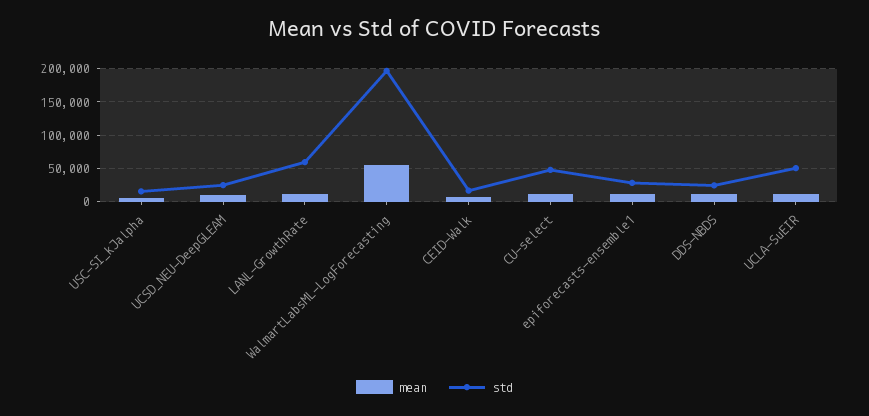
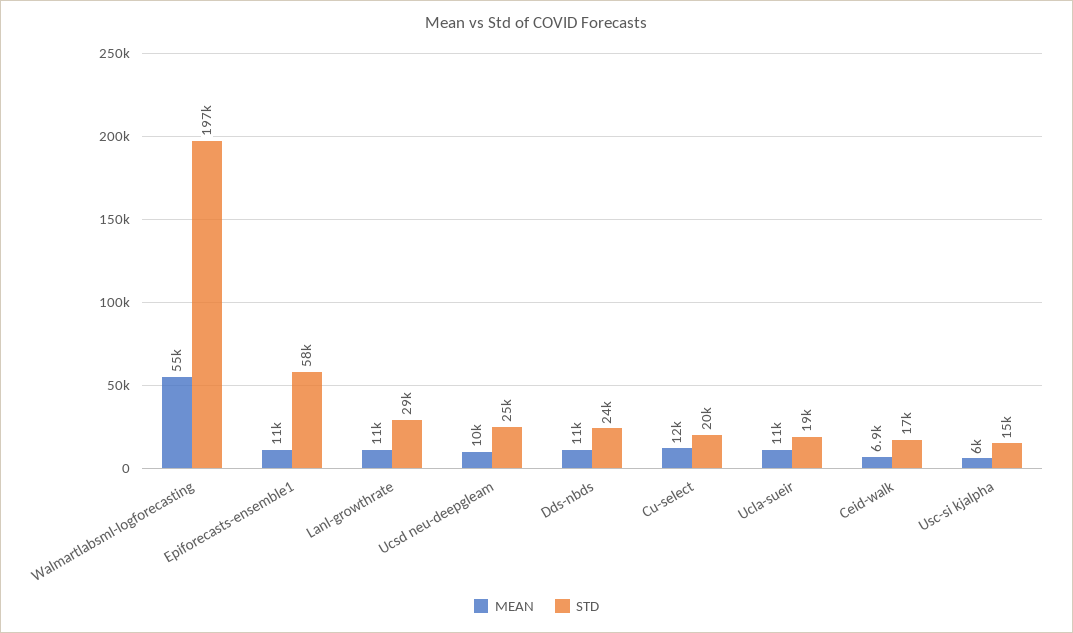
std, LANL-GrowthRate: 60000 -> 29000
std, CU-select: 50000 -> 20000
std, epiforecasts-ensemble1: 30000 -> 58000
std, UCLA-SuEIR: 50000 -> 19000

